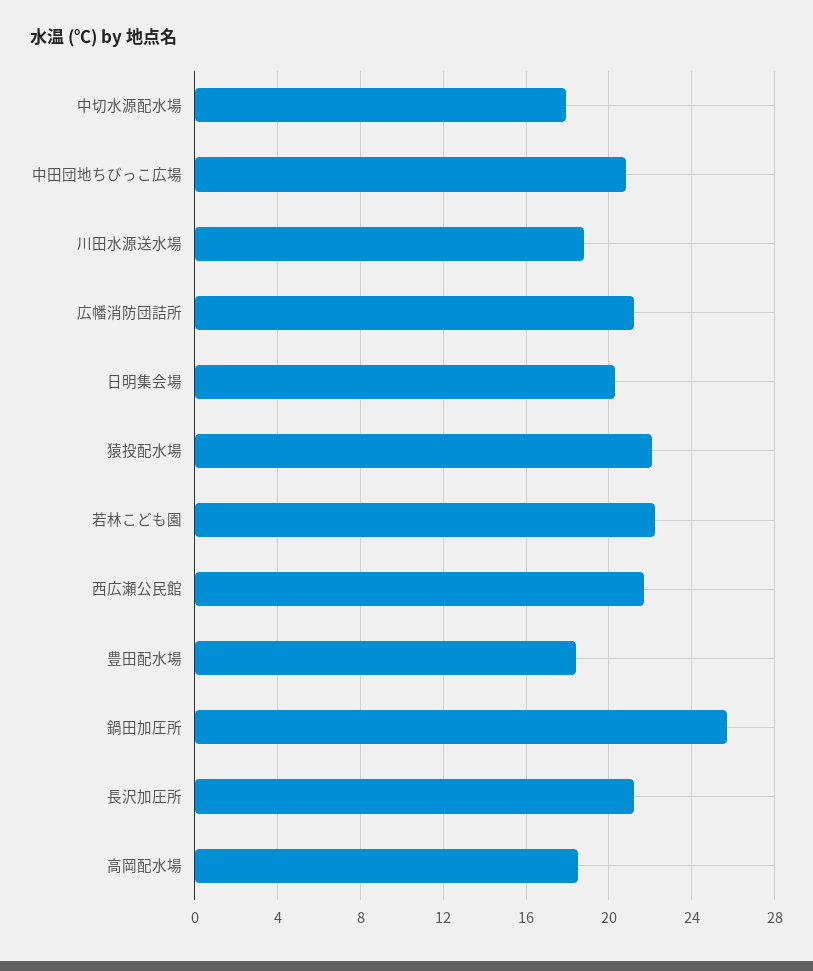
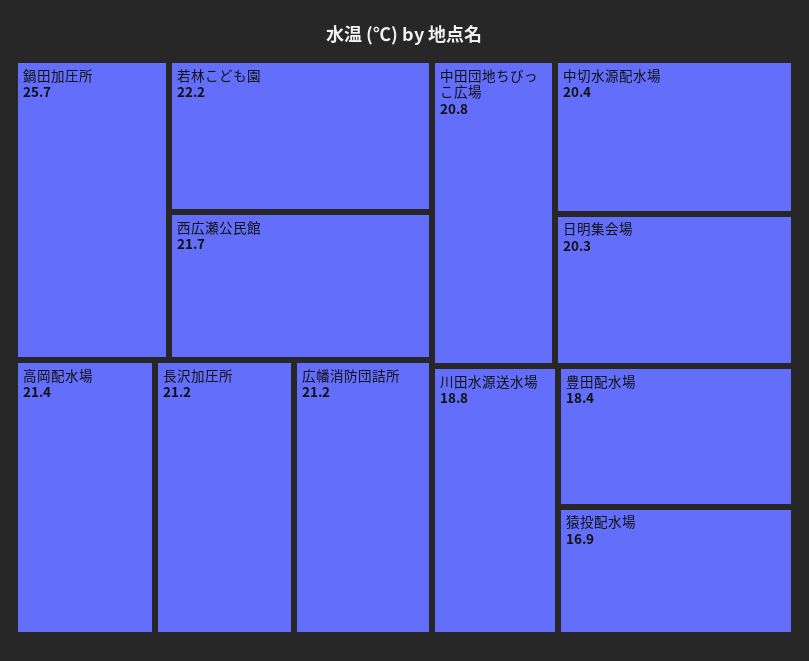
中切水源配水場: 18 -> 20.4
猿投配水場: 22 -> 16.9
高岡配水場: 18.5 -> 21.4

